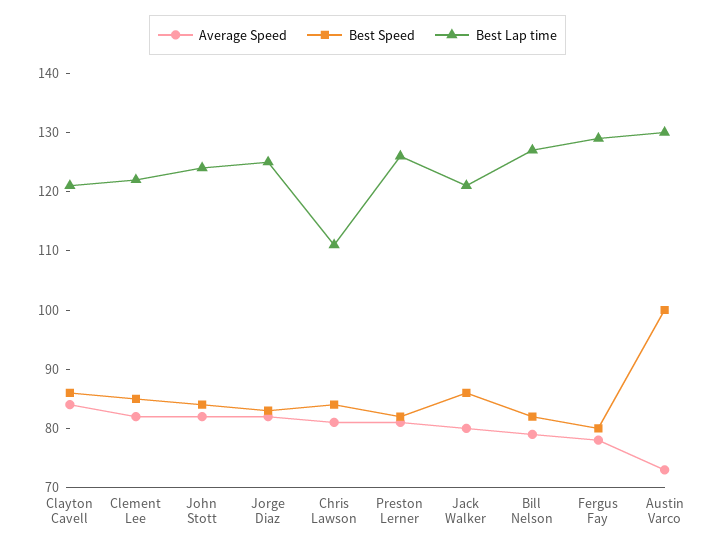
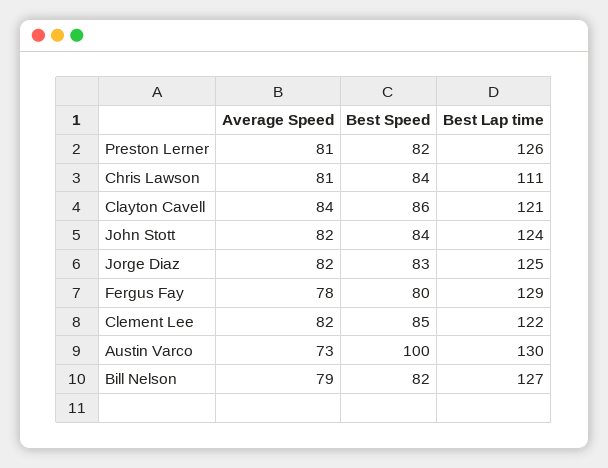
Average Speed, Jack Walker: 80 -> none
Best Speed, Jack Walker: 85 -> none
Best Lap time, Jack Walker: 120 -> none

